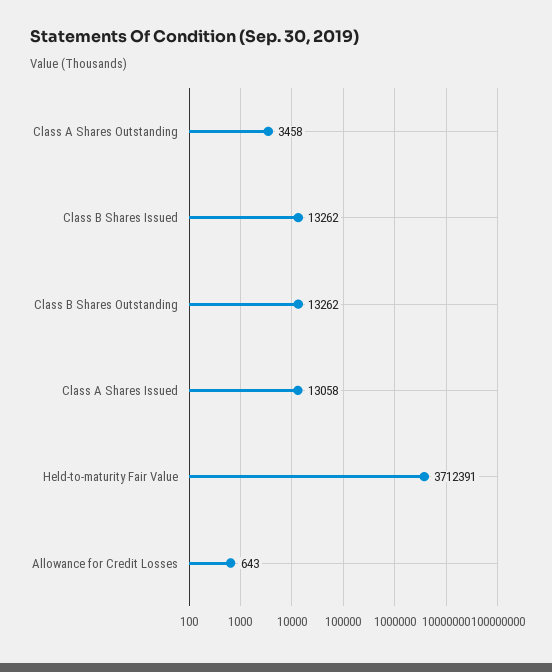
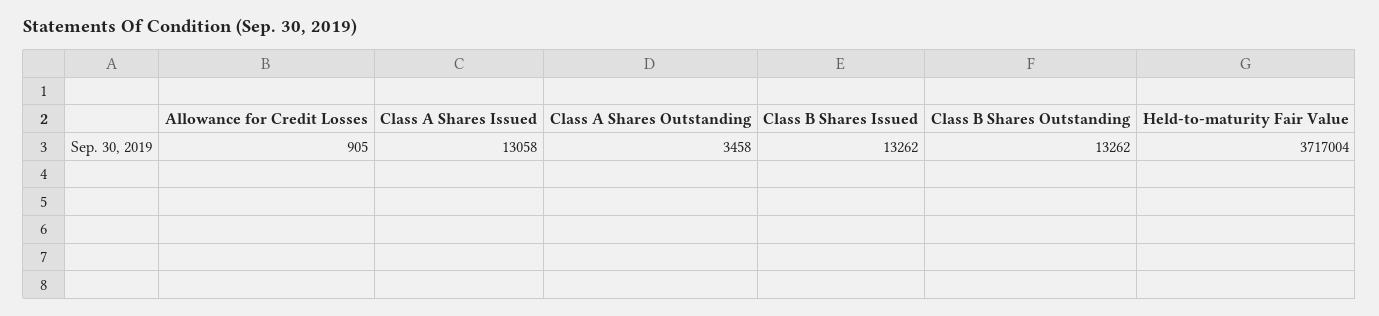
Held-to-maturity Fair Value: 3712391 -> 3717004
Allowance for Credit Losses: 643 -> 905

